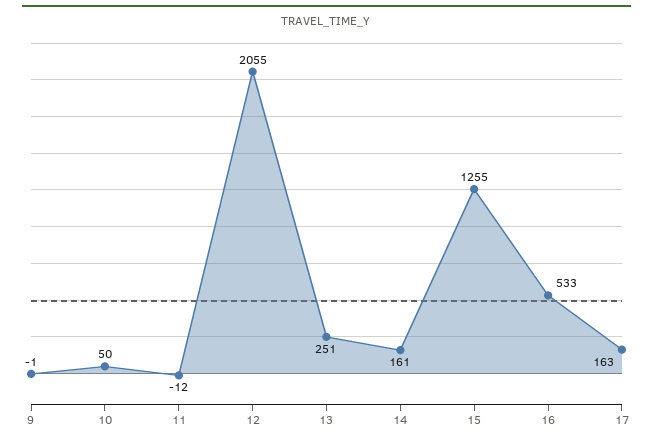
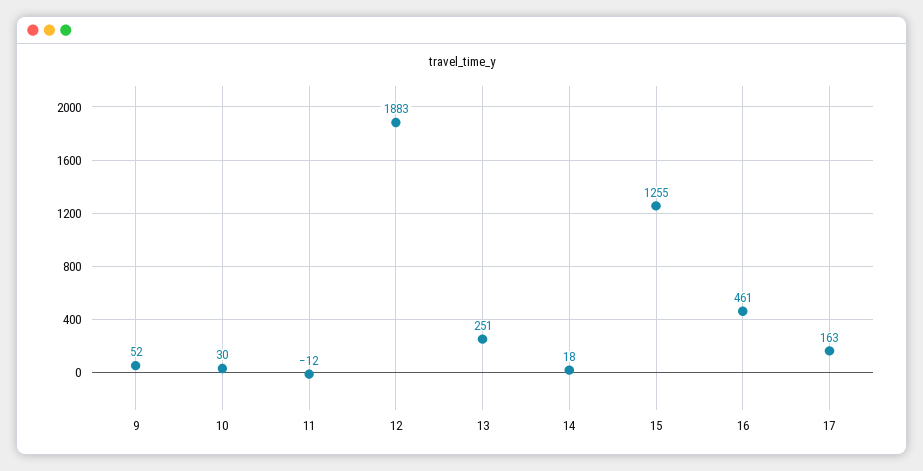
9: -1 -> 52
10: 50 -> 30
12: 2055 -> 1883
14: 161 -> 18
16: 533 -> 461

